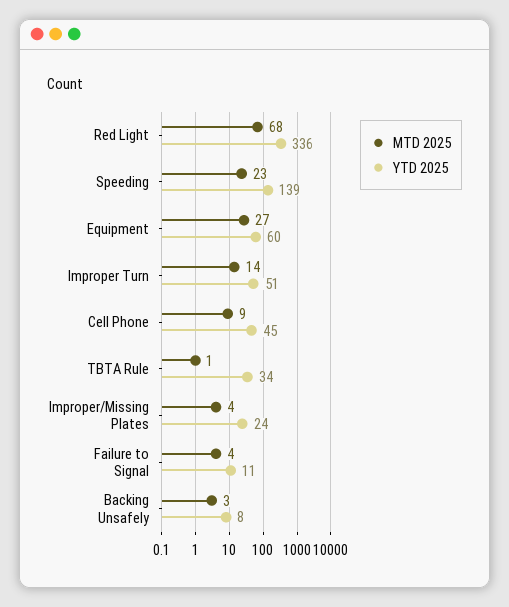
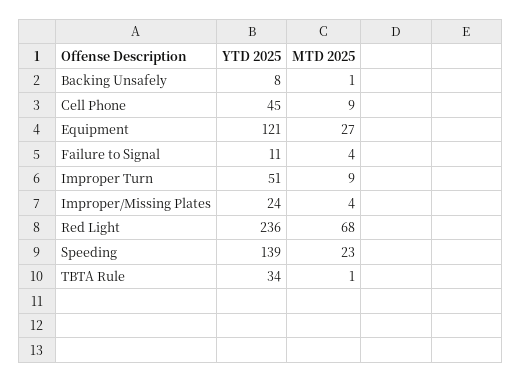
YTD 2025, Red Light: 336 -> 236
YTD 2025, Equipment: 60 -> 121
MTD 2025, Improper Turn: 14 -> 9
MTD 2025, Backing Unsafely: 3 -> 1

